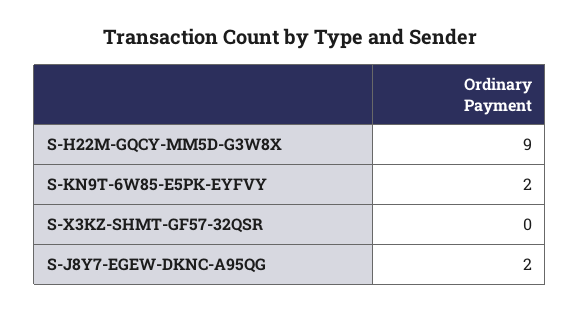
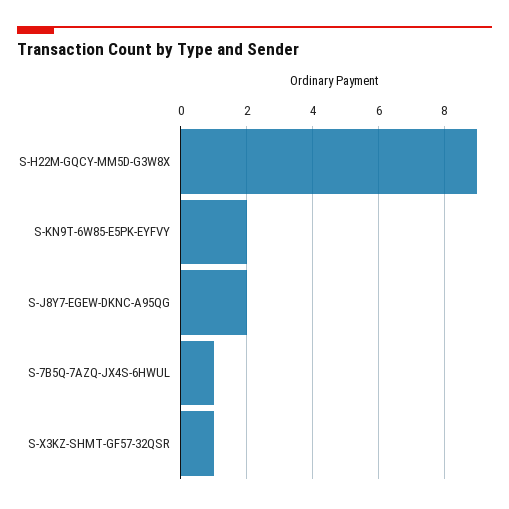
S-X3KZ-SHMT-GF57-32QSR: 0 -> 1
S-7B5Q-7AZQ-JX4S-6HWUL: none -> 1

